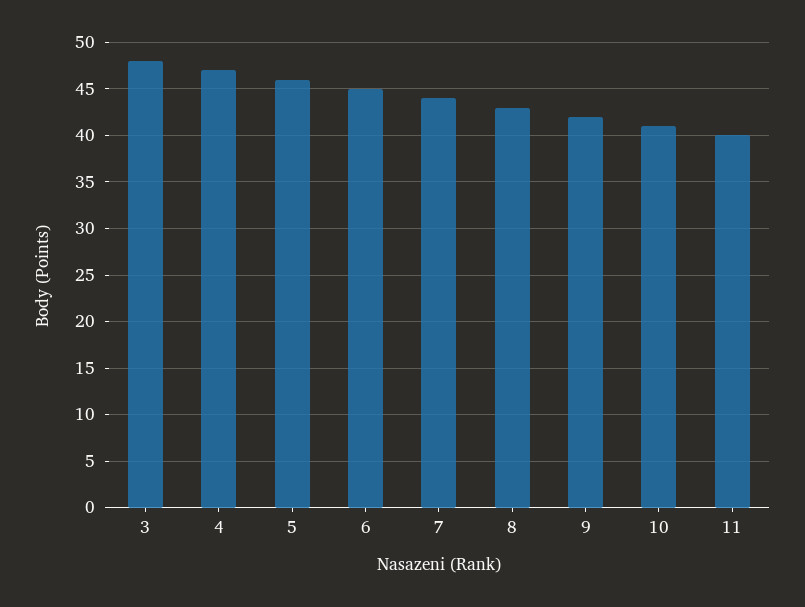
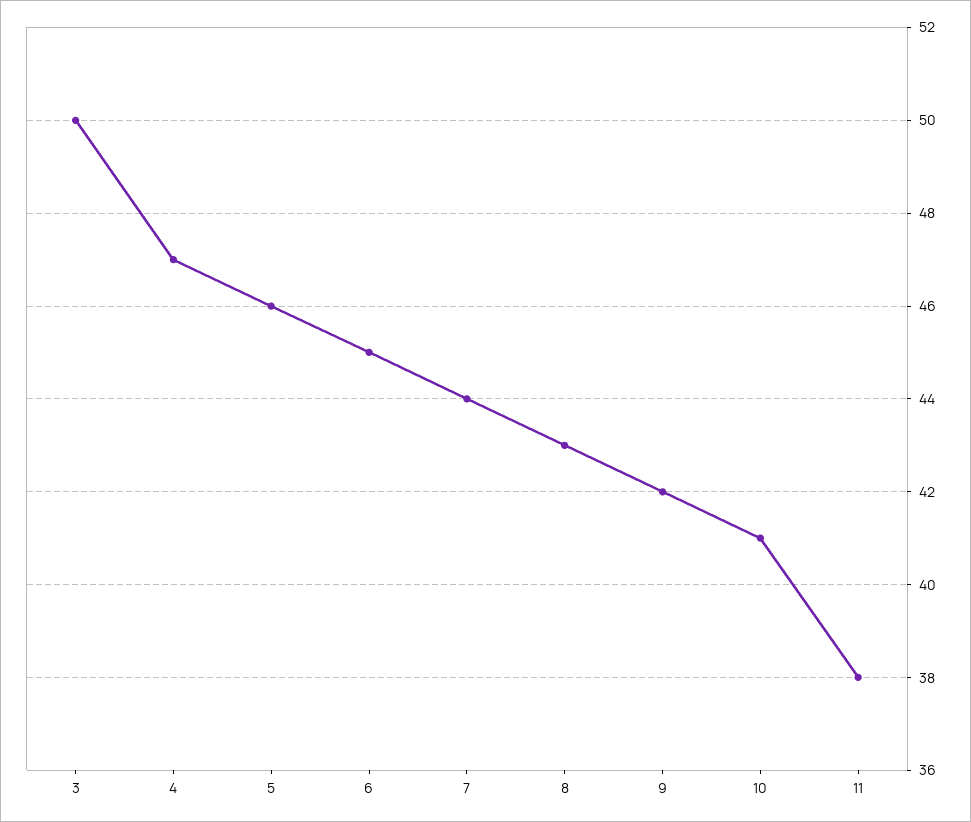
3: 48 -> 50
11: 40 -> 38

